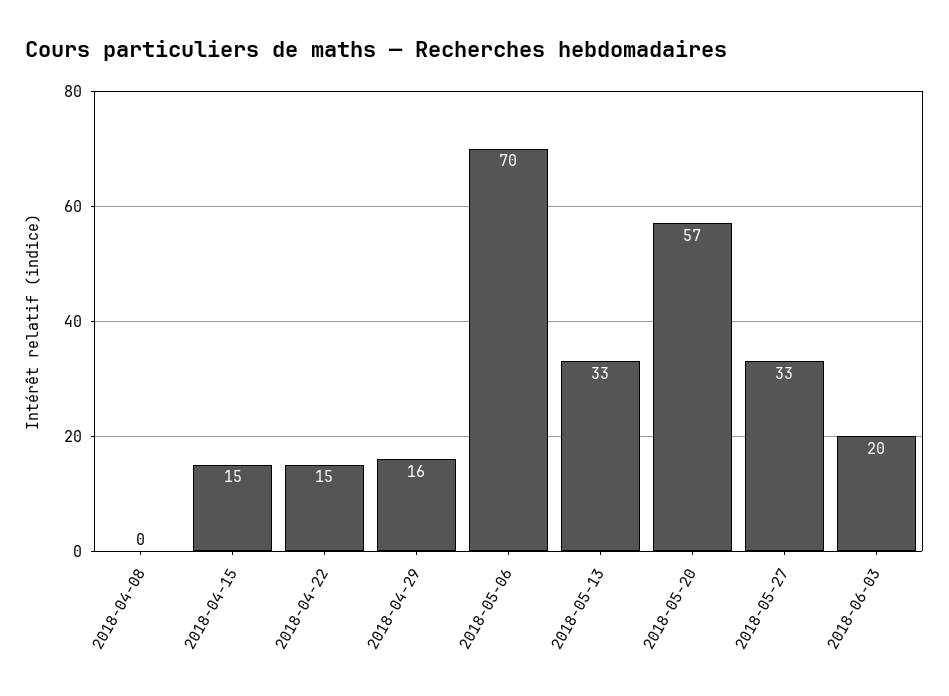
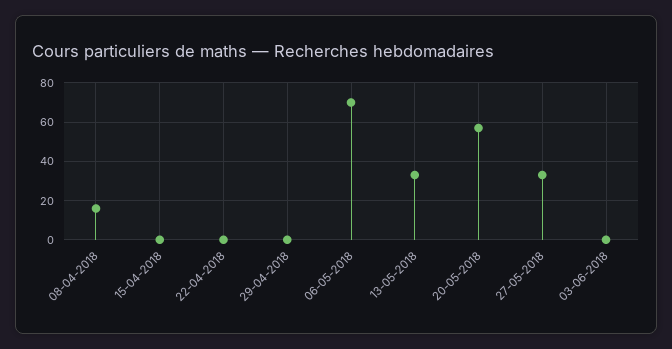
2018-04-08: 0 -> 15
2018-04-15: 15 -> 0
2018-04-22: 15 -> 0
2018-04-29: 16 -> 0
2018-06-03: 20 -> 0

